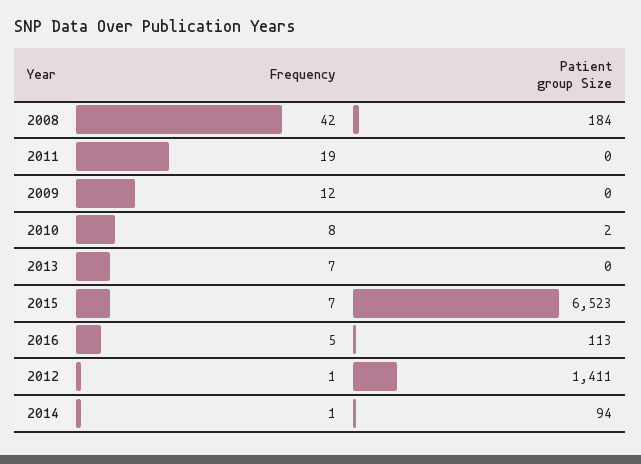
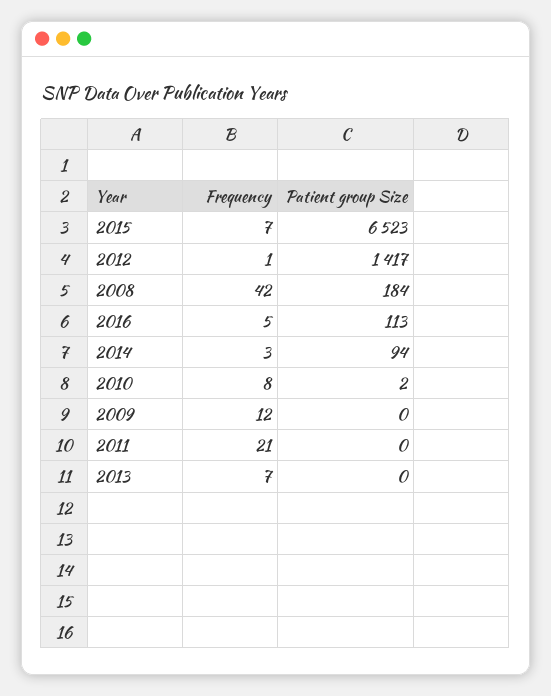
Frequency, 2011: 19 -> 21
Patient group Size, 2012: 1411 -> 1417
Frequency, 2014: 1 -> 3

